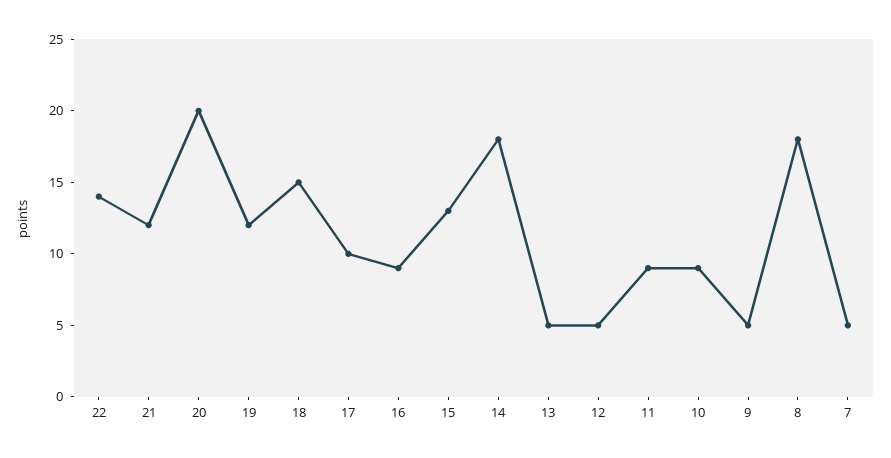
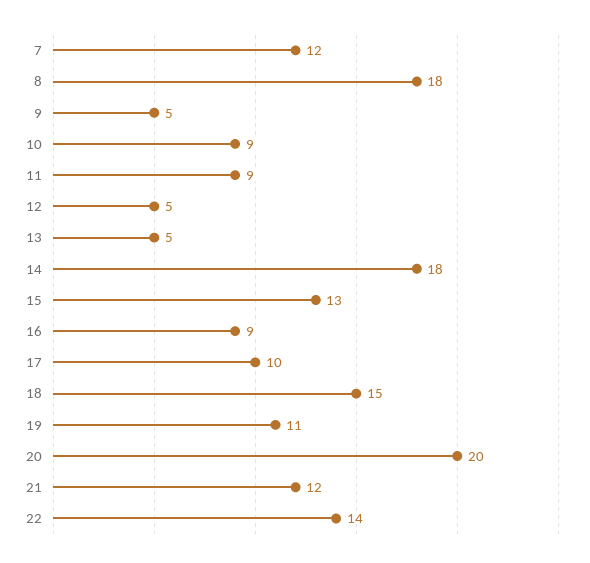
19: 12 -> 11
7: 5 -> 12

